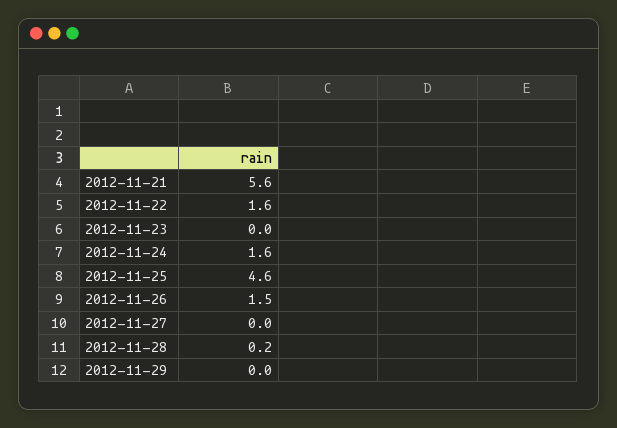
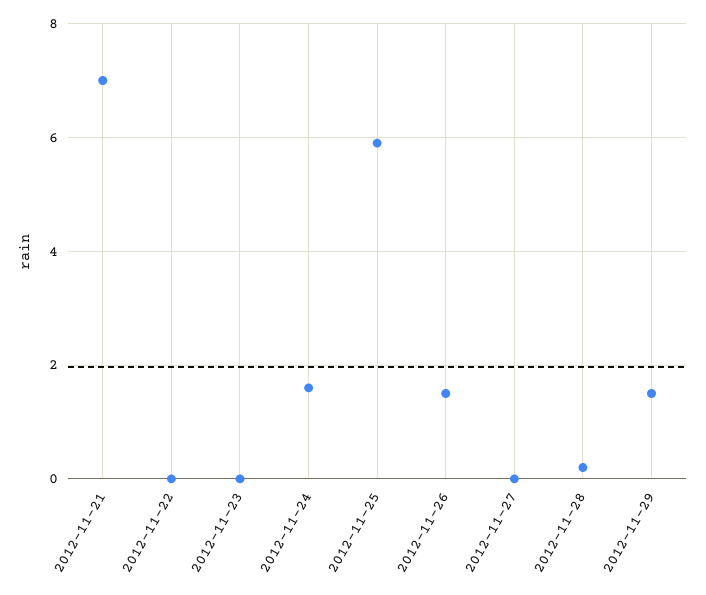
2012-11-21: 5.6 -> 7
2012-11-22: 1.6 -> 0
2012-11-25: 4.6 -> 6
2012-11-29: 0 -> 1.5

